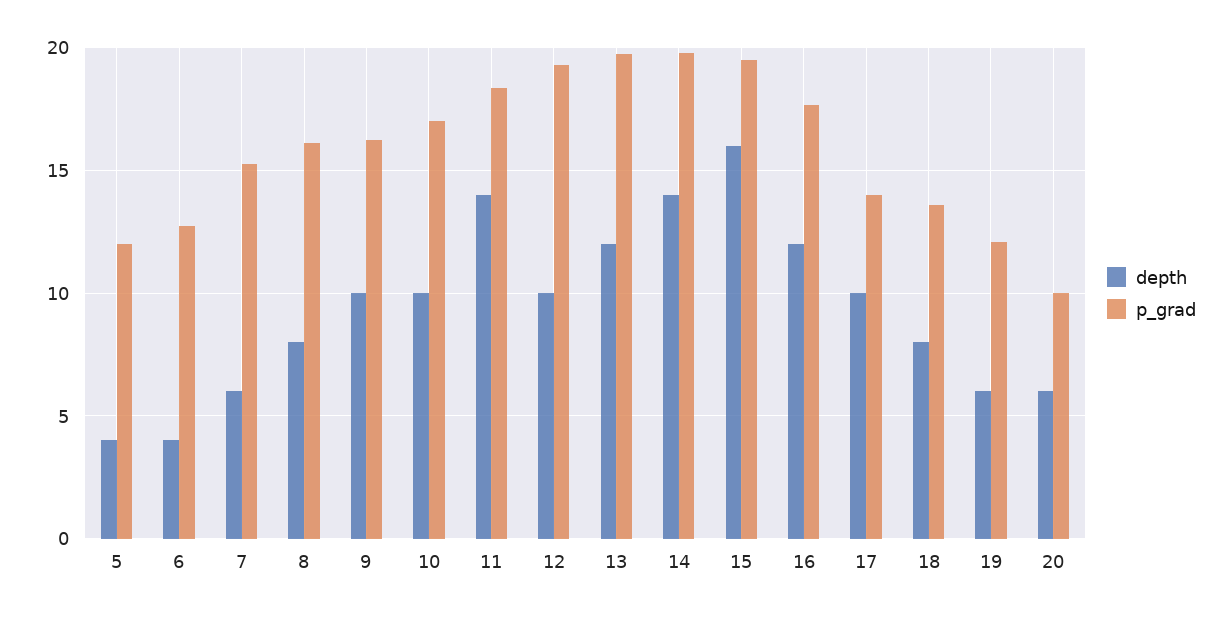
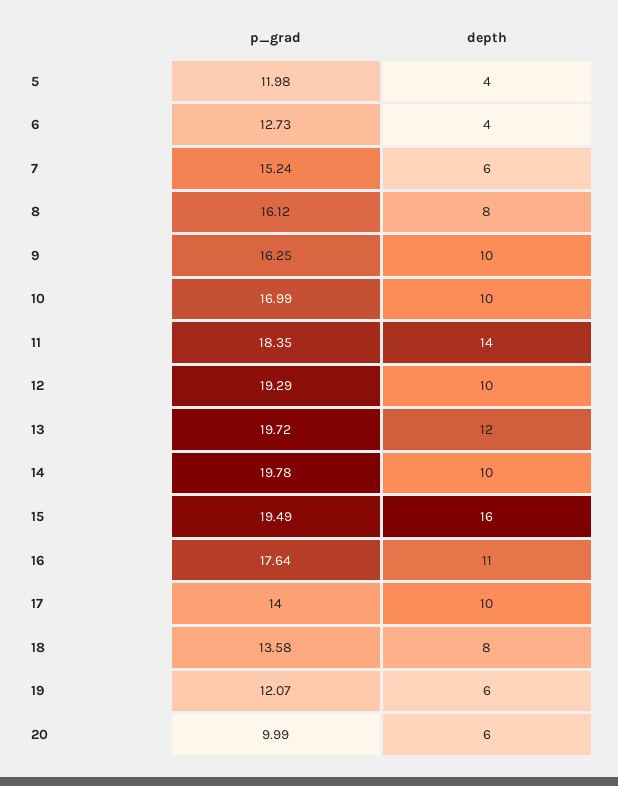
depth, 14: 14 -> 10
depth, 16: 12 -> 11

